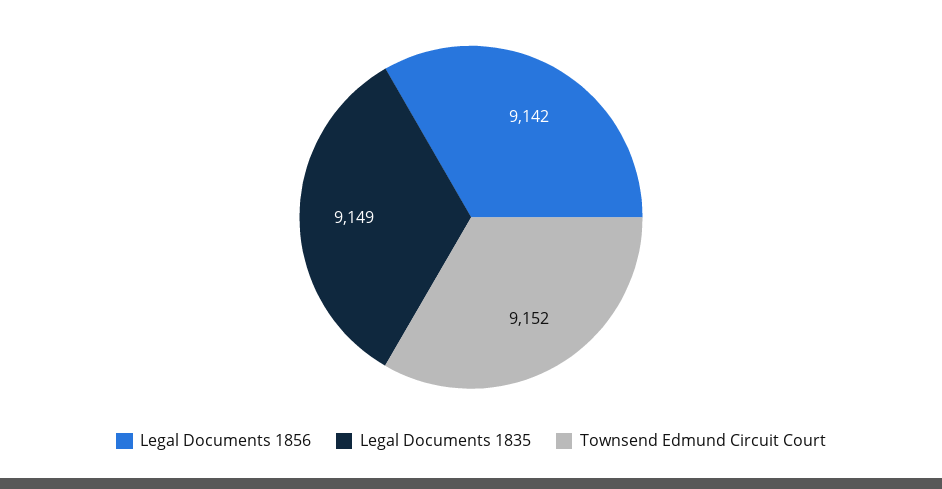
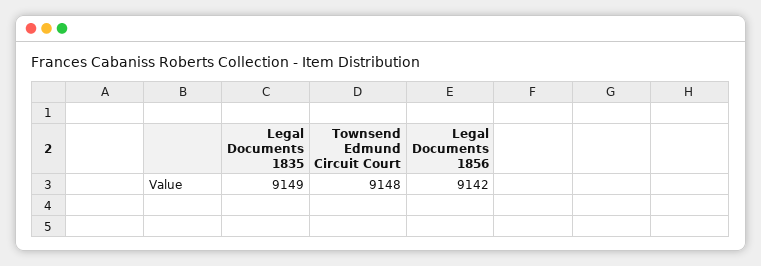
Townsend Edmund Circuit Court: 9152 -> 9148

